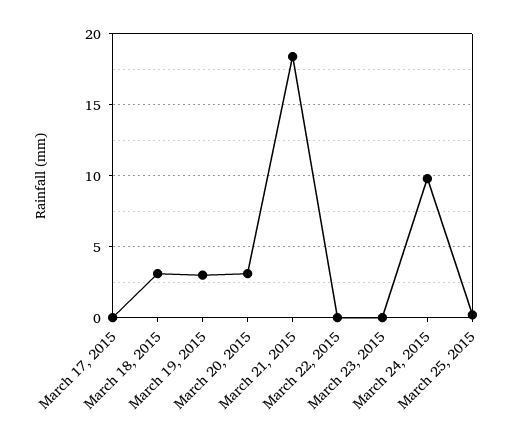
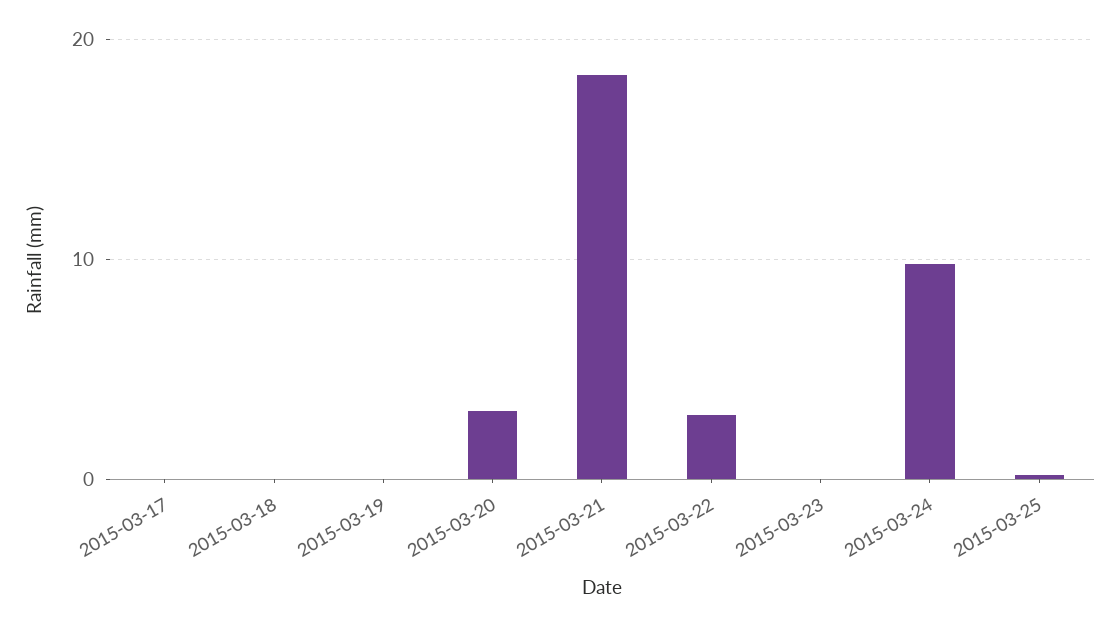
March 18, 2015: 3 -> 0
March 19, 2015: 3 -> 0
March 22, 2015: 0 -> 3

